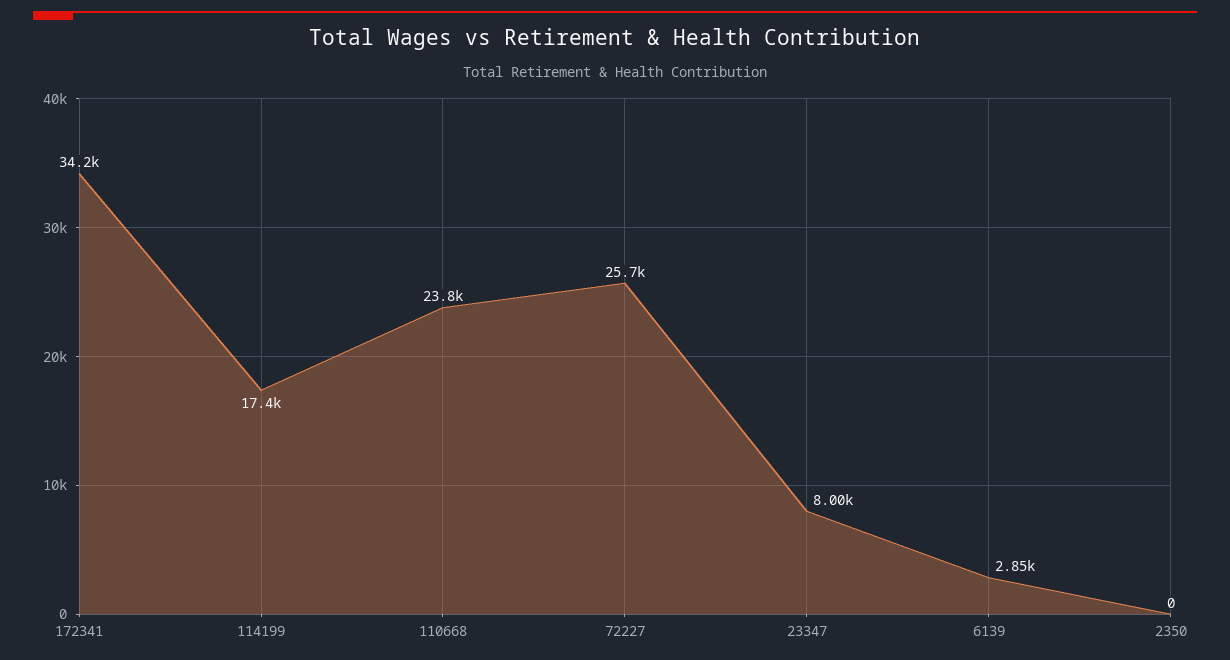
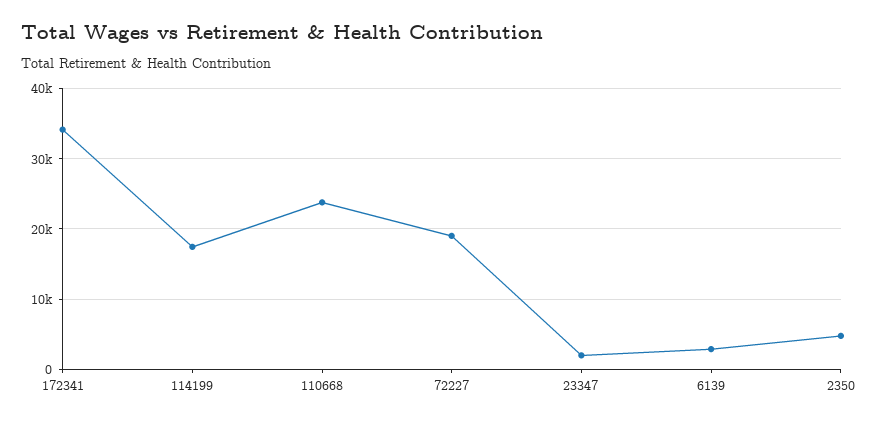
72227: 25700 -> 19000
23347: 8000 -> 2000
2350: 0 -> 5000

